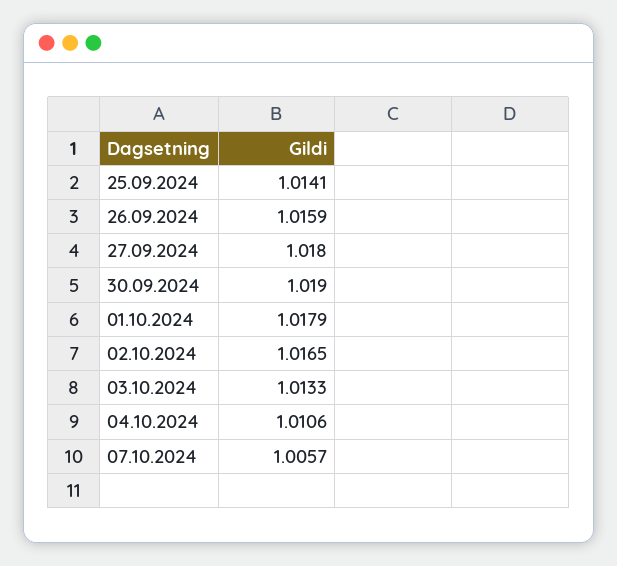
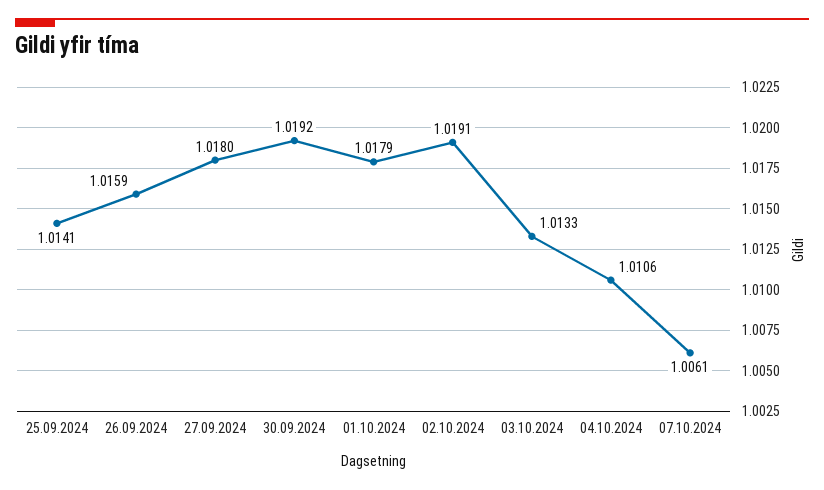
30.09.2024: 1.019 -> 1.0192
02.10.2024: 1.0165 -> 1.0191
07.10.2024: 1.0057 -> 1.0061

